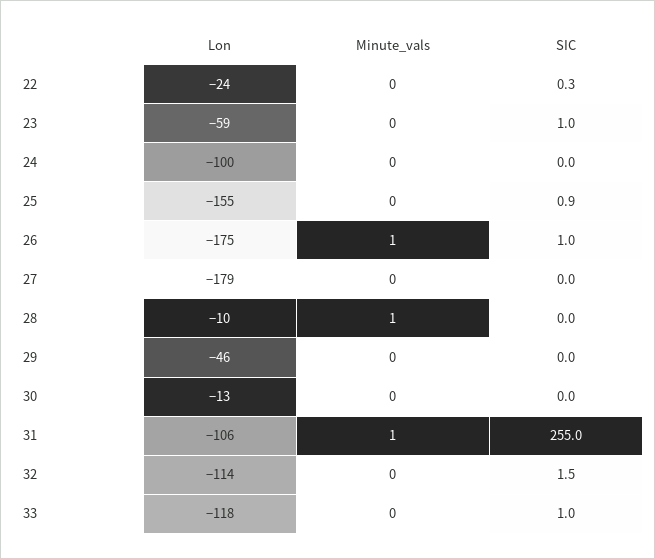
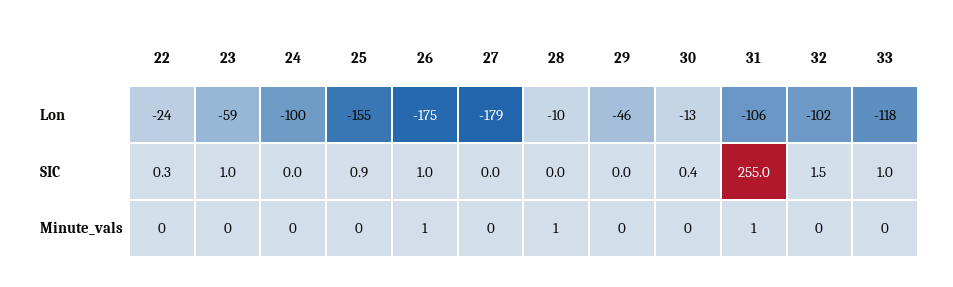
SIC, 30: 0 -> 0.4
Lon, 32: -114 -> -102

